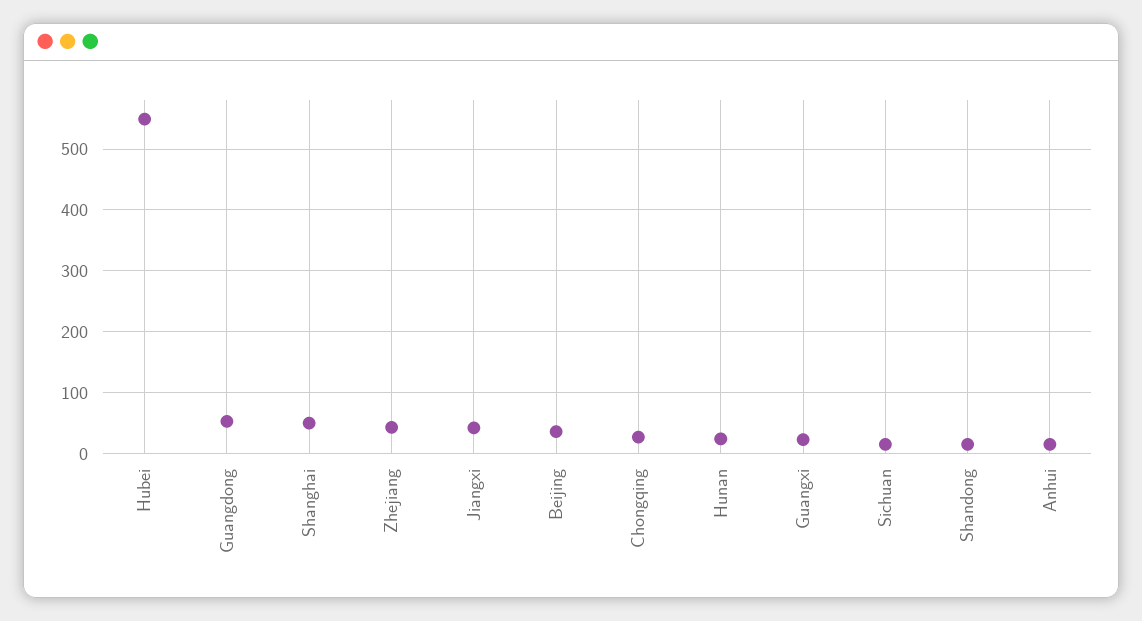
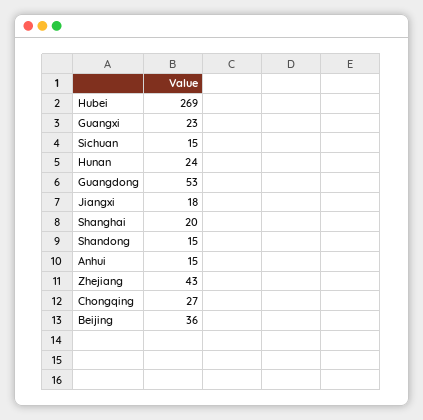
Hubei: 550 -> 269
Shanghai: 50 -> 20
Jiangxi: 40 -> 18

